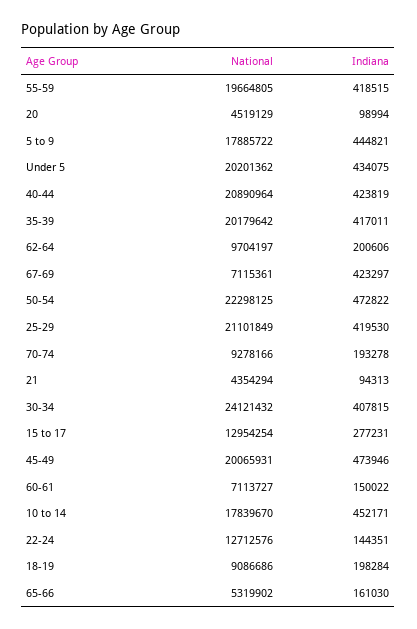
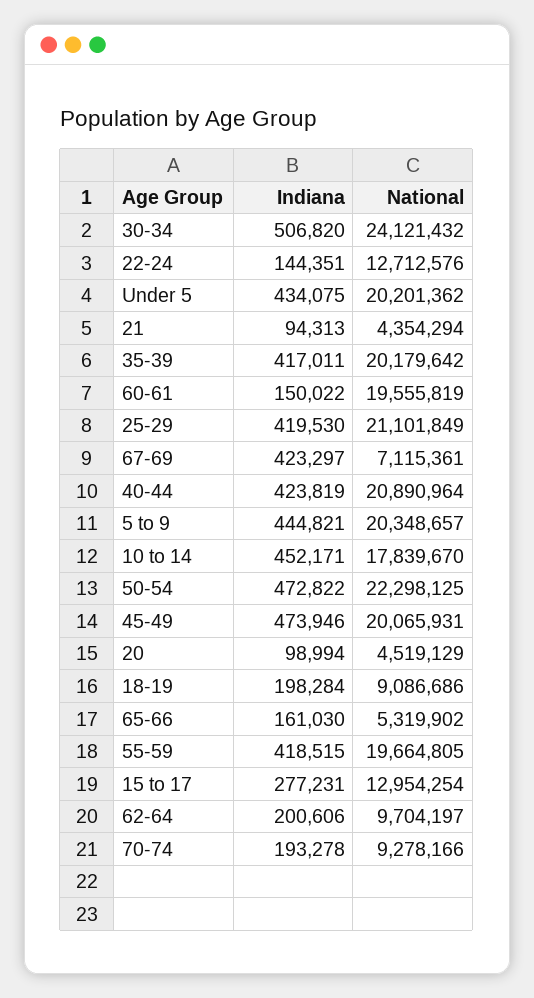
National, 5 to 9: 17885722 -> 20348657
Indiana, 30-34: 407815 -> 506820
National, 60-61: 7113727 -> 19555819

